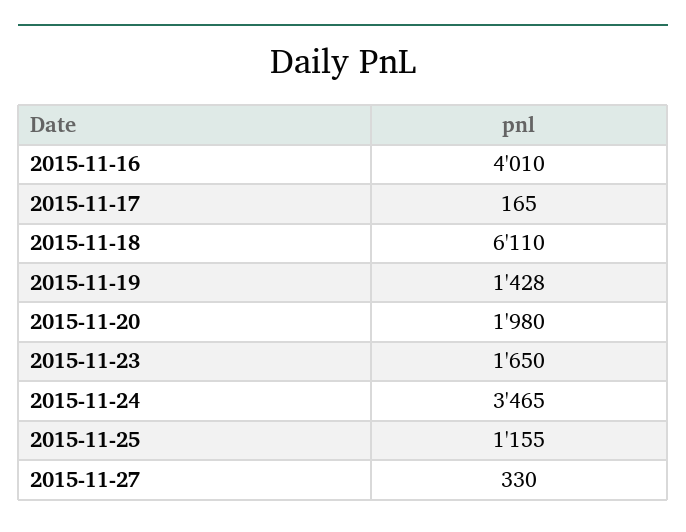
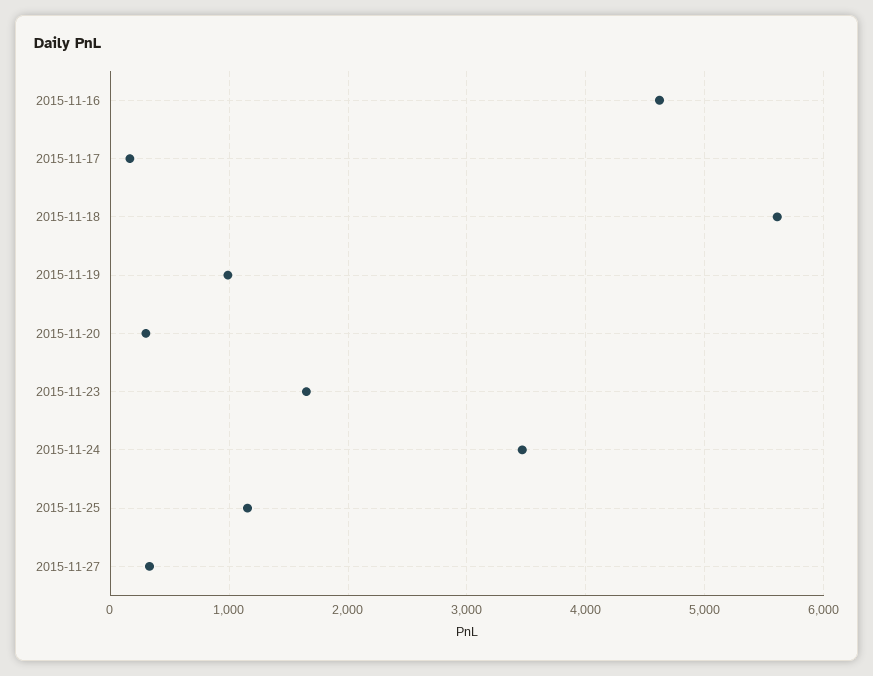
2015-11-16: 4010 -> 4600
2015-11-18: 6110 -> 5600
2015-11-19: 1428 -> 1000
2015-11-20: 1980 -> 300

